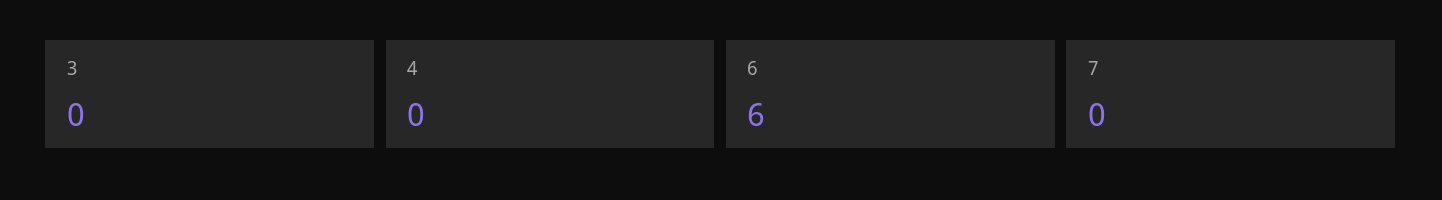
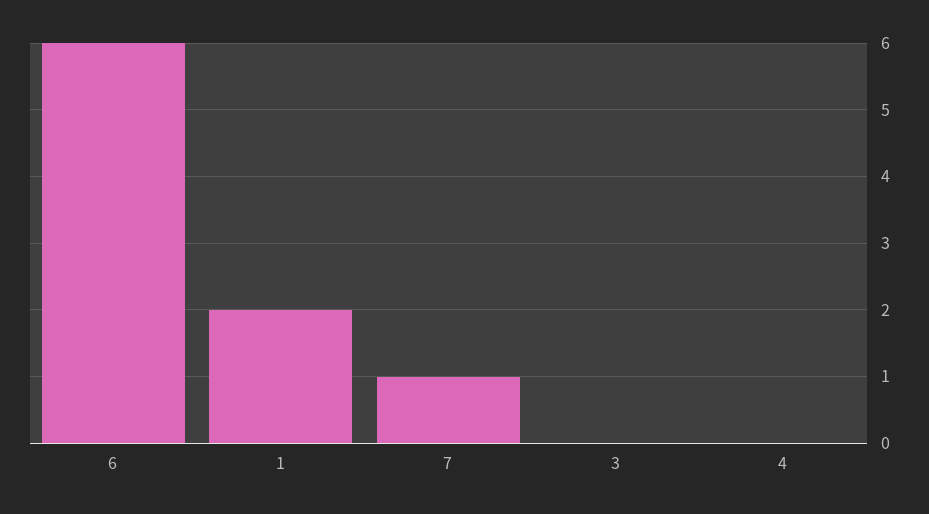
7: 0 -> 1
1: none -> 2

